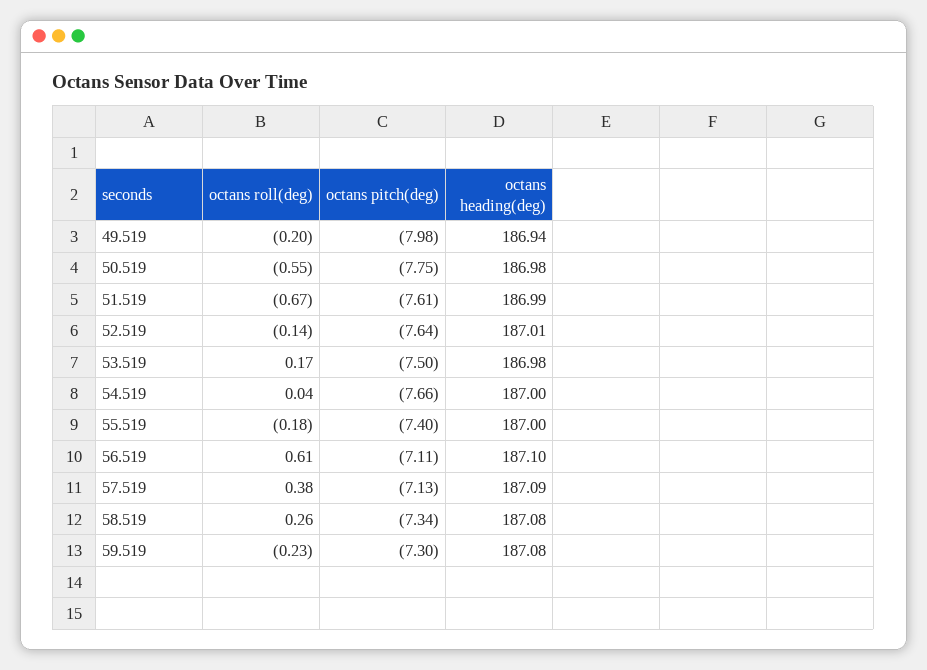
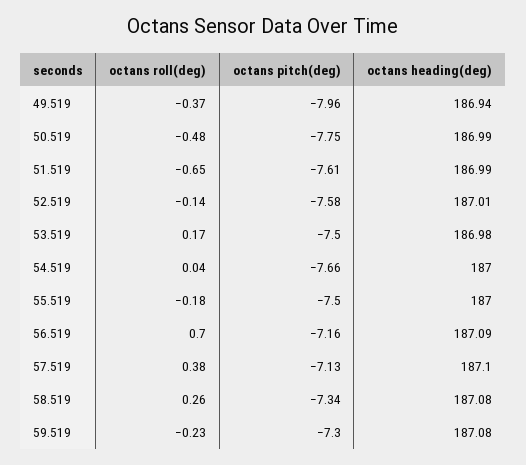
octans roll(deg), 49.519: -0.2 -> -0.37
octans pitch(deg), 49.519: -7.98 -> -7.96
octans roll(deg), 50.519: -0.55 -> -0.48
octans heading(deg), 50.519: 186.98 -> 186.99
octans roll(deg), 51.519: -0.67 -> -0.65
octans pitch(deg), 52.519: -7.64 -> -7.58
octans pitch(deg), 55.519: -7.4 -> -7.5
octans roll(deg), 56.519: 0.61 -> 0.7
octans pitch(deg), 56.519: -7.11 -> -7.16
octans heading(deg), 56.519: 187.1 -> 187.09
octans heading(deg), 57.519: 187.09 -> 187.1

